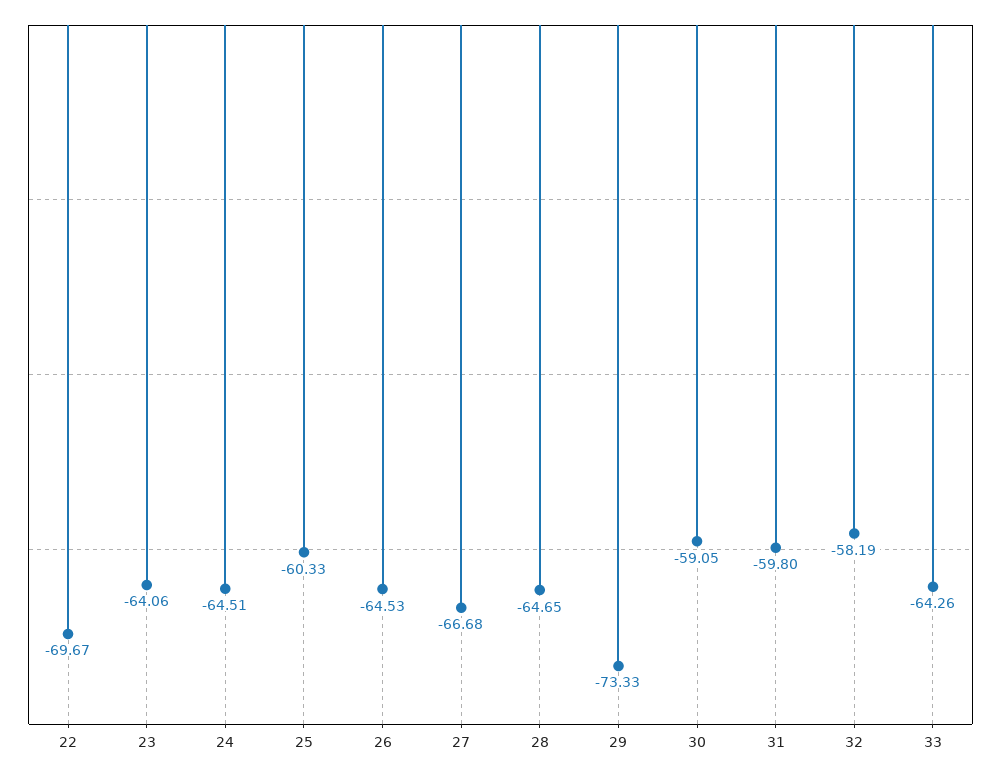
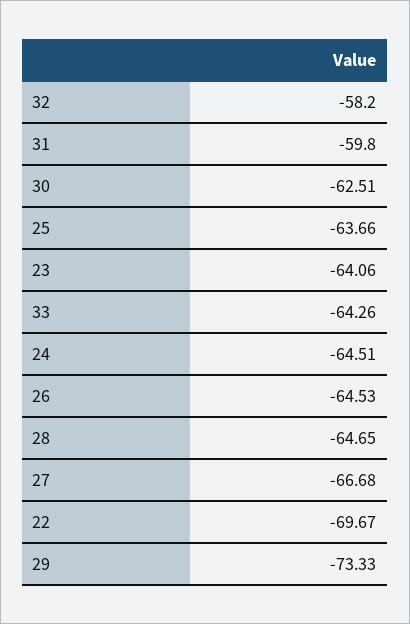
25: -60.33 -> -63.66
30: -59.05 -> -62.51
32: -58.19 -> -58.2

